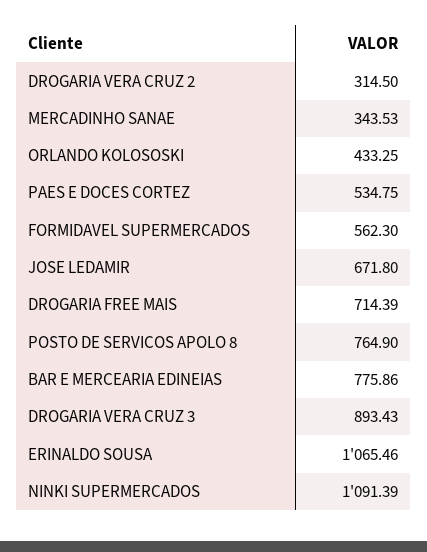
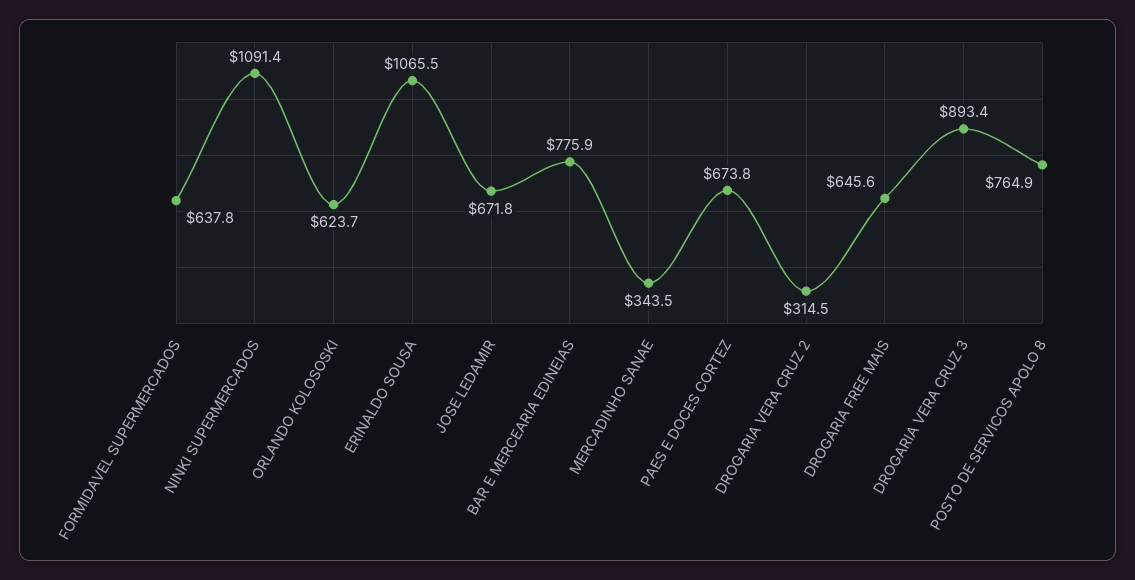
ORLANDO KOLOSOSKI: 433.25 -> 623.7
PAES E DOCES CORTEZ: 534.75 -> 673.8
FORMIDAVEL SUPERMERCADOS: 562.3 -> 637.8
DROGARIA FREE MAIS: 714.39 -> 645.6

